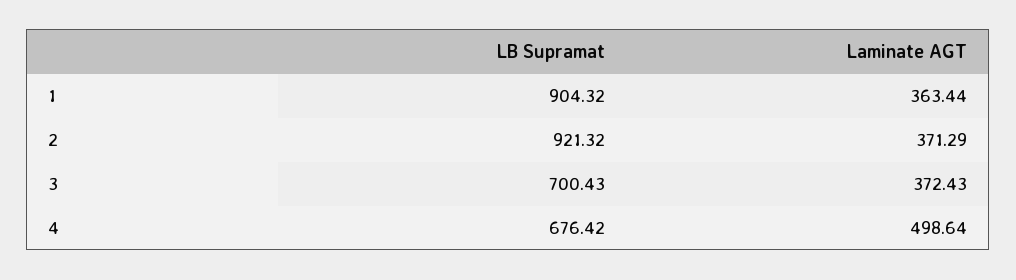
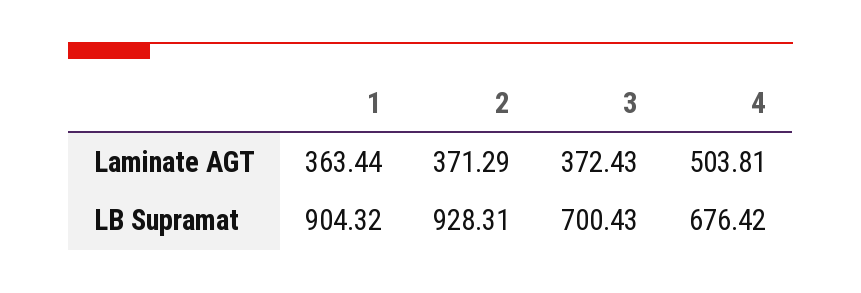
LB Supramat, 2: 921.32 -> 928.31
Laminate AGT, 4: 498.64 -> 503.81

